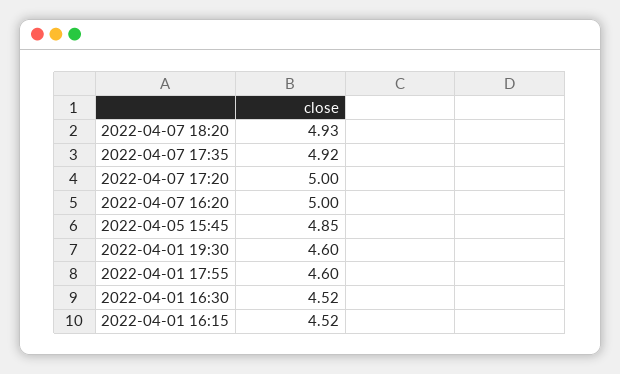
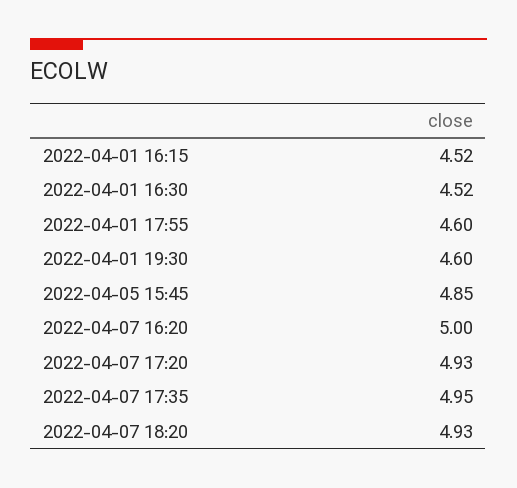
2022-04-07 17:35: 4.92 -> 4.95
2022-04-07 17:20: 5 -> 4.93

